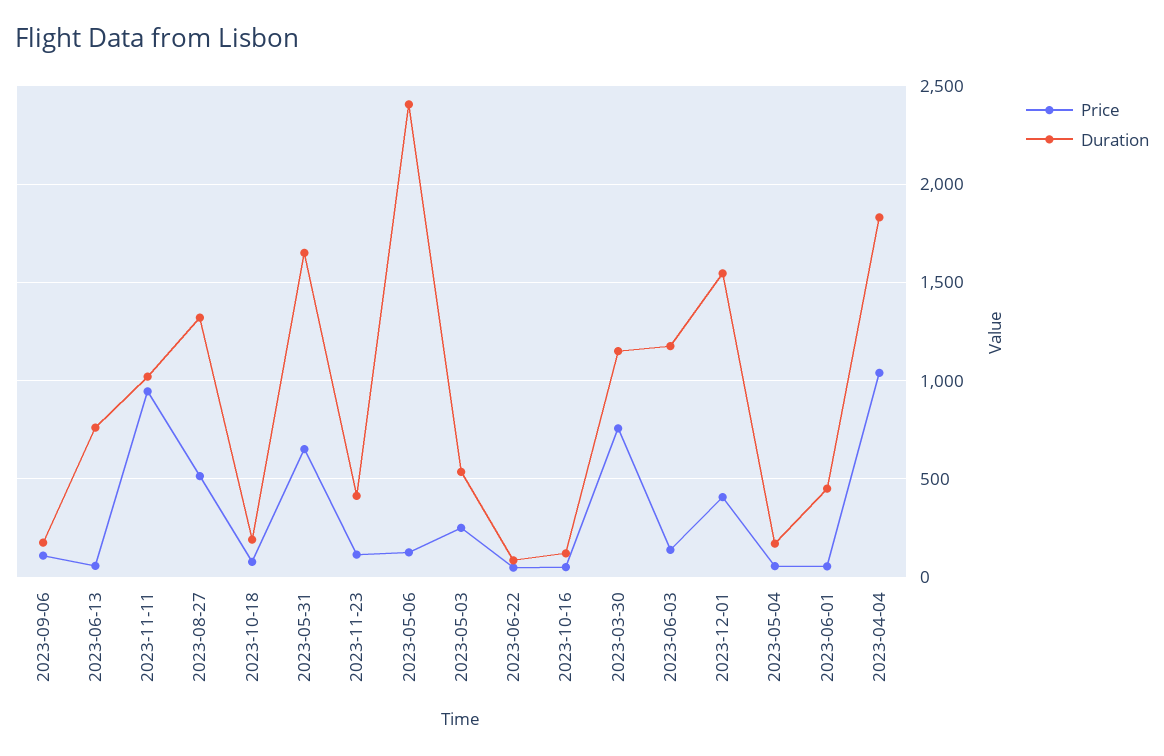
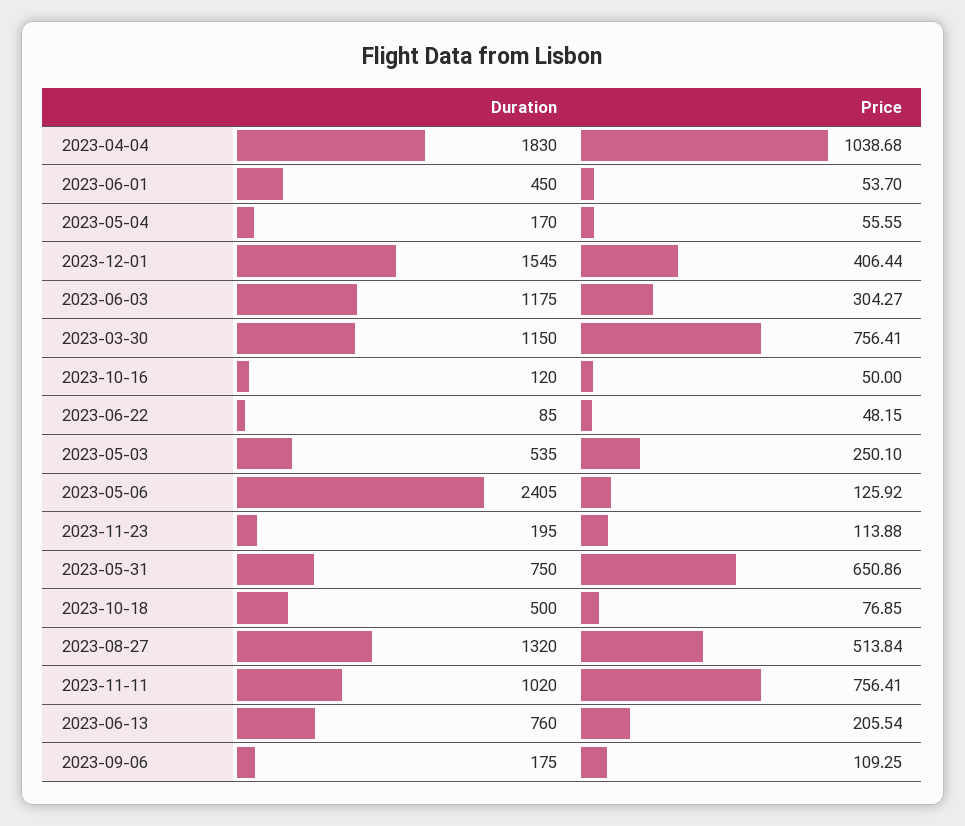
Price, 2023-06-13: 50 -> 205.54
Price, 2023-11-11: 950 -> 756.41
Duration, 2023-10-18: 200 -> 500
Duration, 2023-05-31: 1650 -> 750
Duration, 2023-11-23: 400 -> 195
Price, 2023-06-03: 150 -> 304.27

